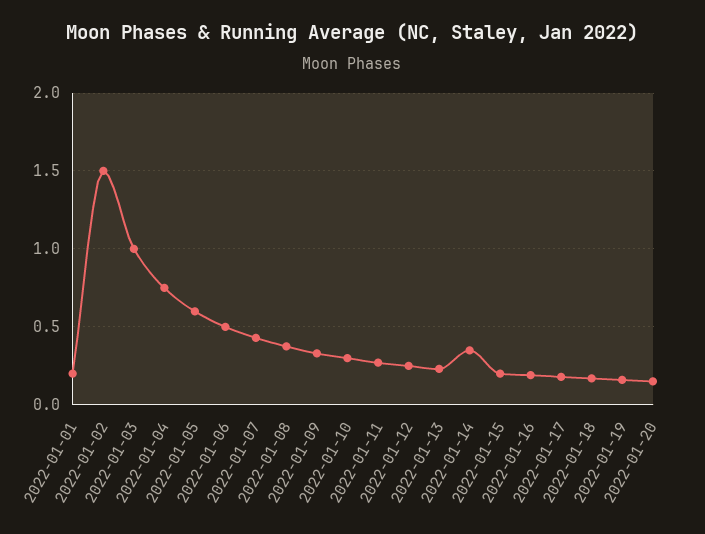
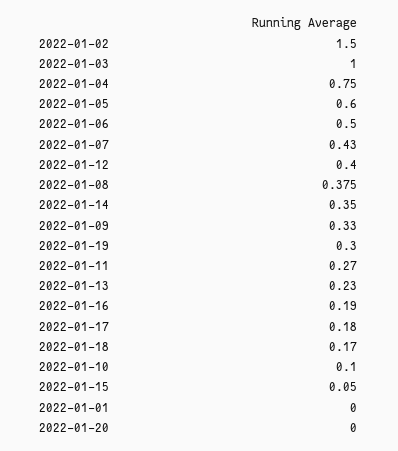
2022-01-01: 0.2 -> 0
2022-01-10: 0.3 -> 0.1
2022-01-12: 0.25 -> 0.4
2022-01-15: 0.2 -> 0.05
2022-01-19: 0.15 -> 0.3
2022-01-20: 0.15 -> 0

